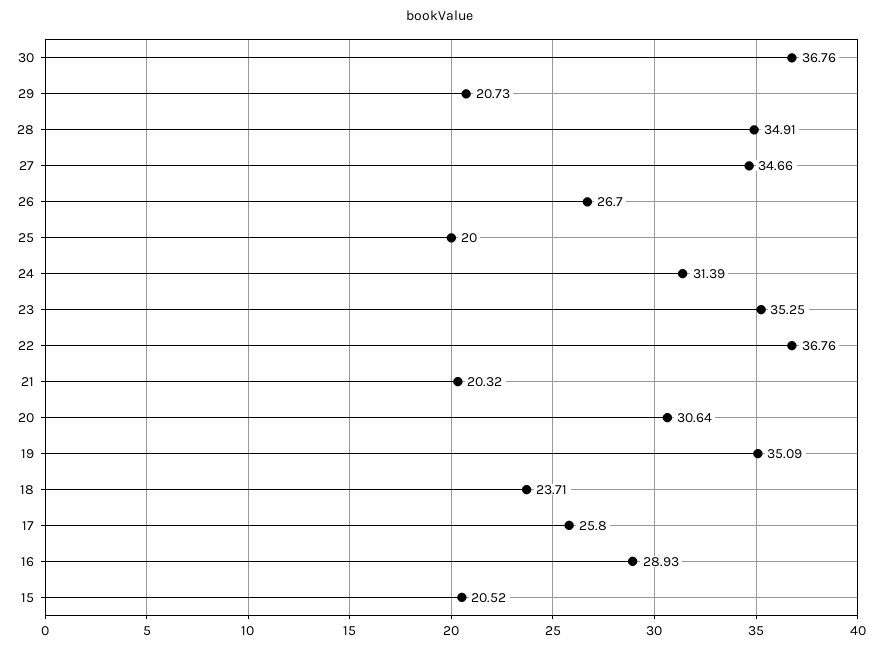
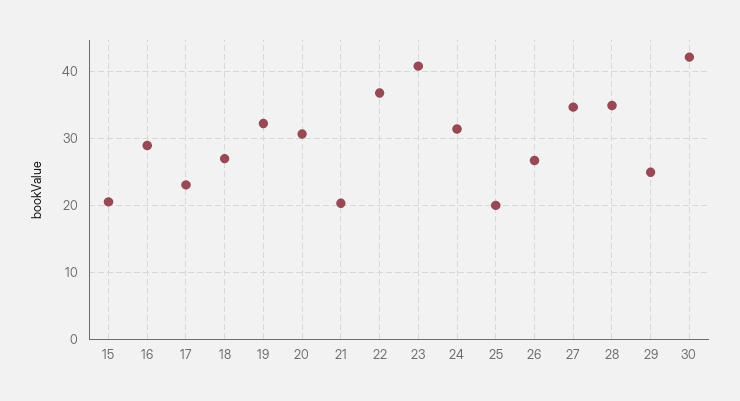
30: 36.76 -> 42
29: 20.73 -> 25
23: 35.25 -> 41
19: 35.09 -> 32
18: 23.71 -> 27
17: 25.8 -> 23

